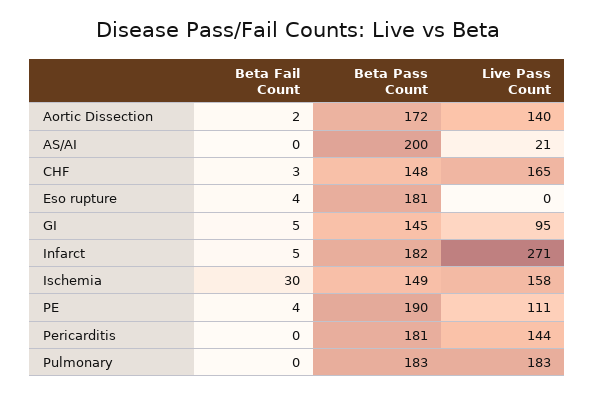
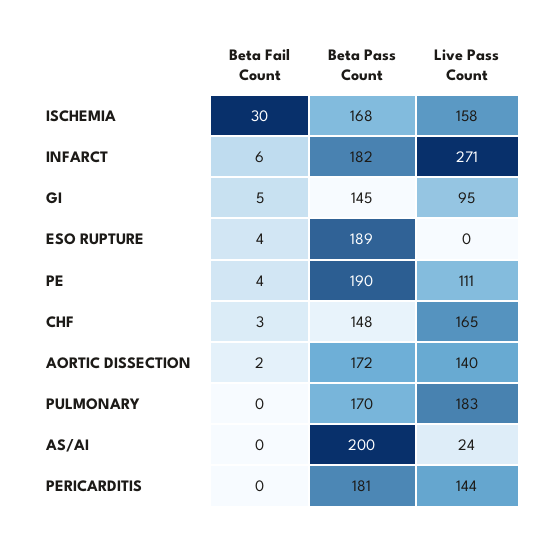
Live Pass Count, AS/AI: 21 -> 24
Beta Pass Count, Eso rupture: 181 -> 189
Beta Fail Count, Infarct: 5 -> 6
Beta Pass Count, Ischemia: 149 -> 168
Beta Pass Count, Pulmonary: 183 -> 170

